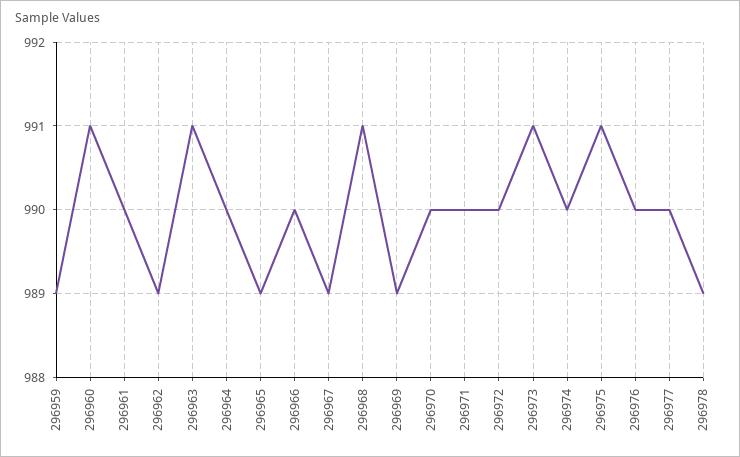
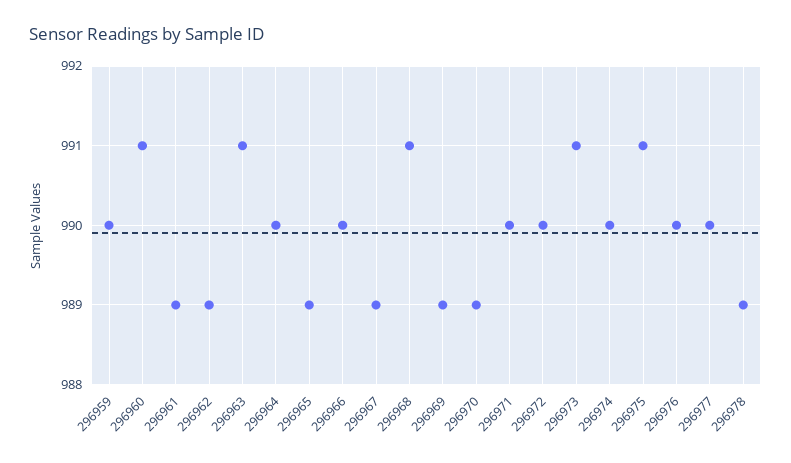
296959: 989 -> 990
296961: 990 -> 989
296970: 990 -> 989

